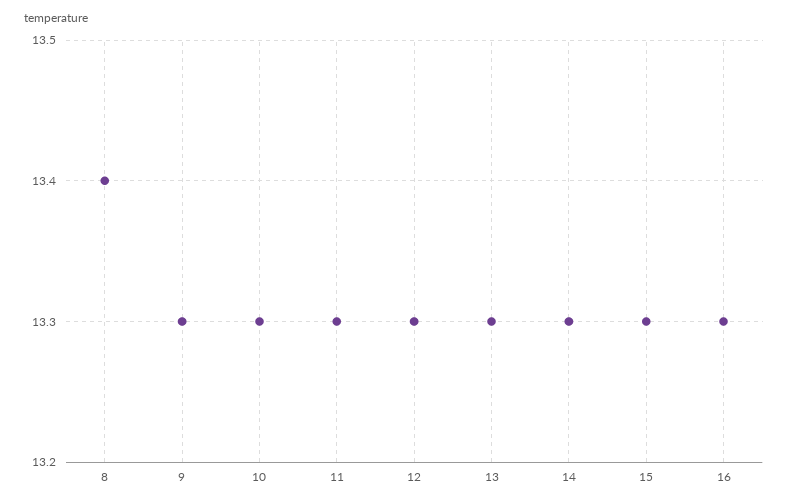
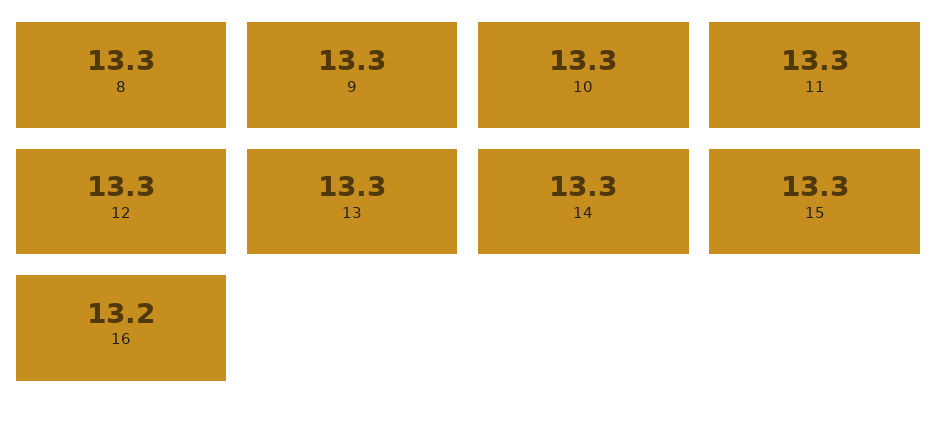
8: 13.4 -> 13.3
16: 13.3 -> 13.2

